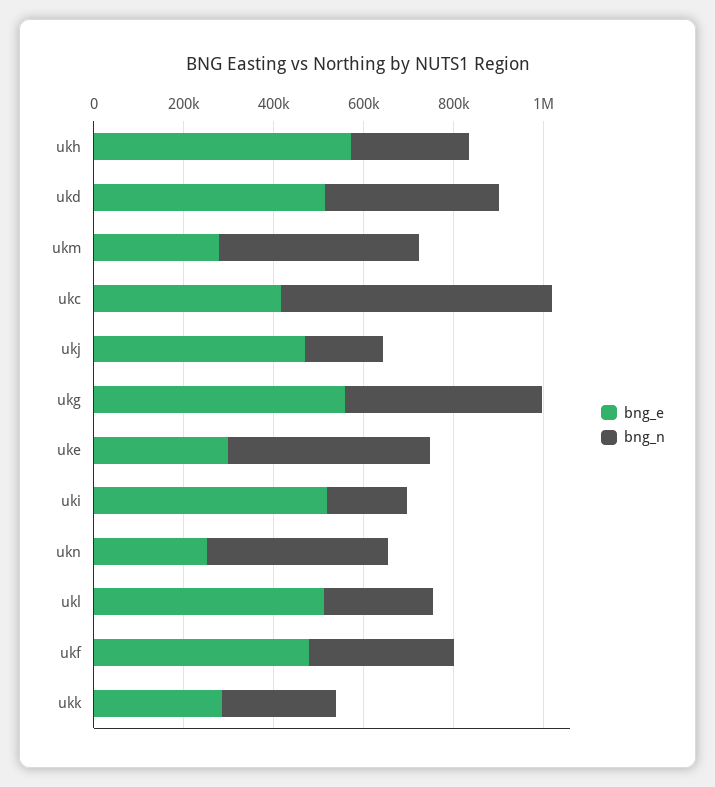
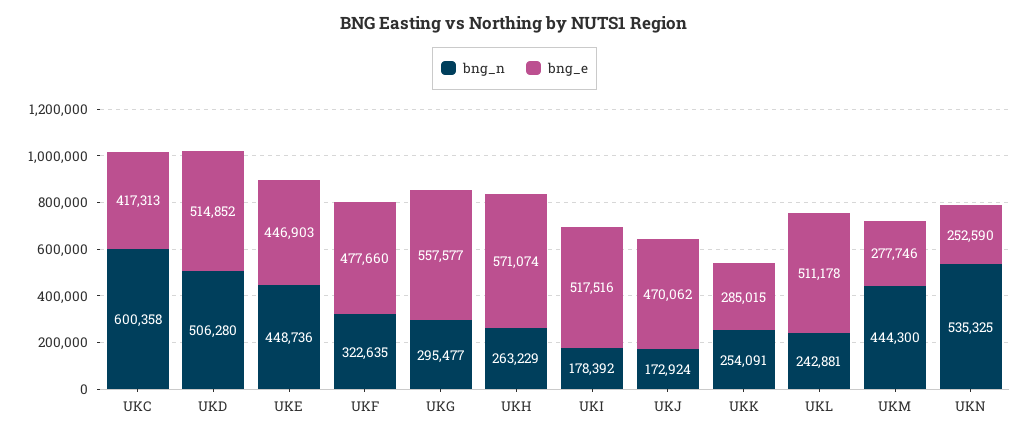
bng_n, ukd: 400000 -> 506280
bng_n, ukg: 450000 -> 295477
bng_e, uke: 300000 -> 446903
bng_n, ukn: 400000 -> 535325

